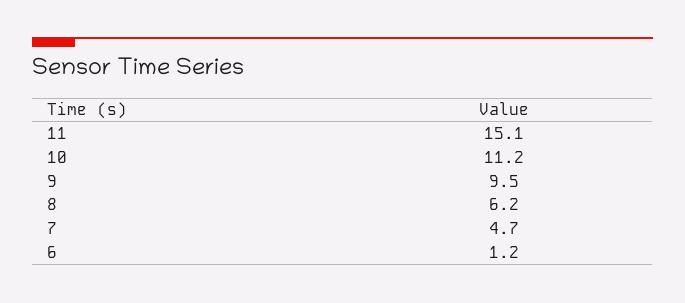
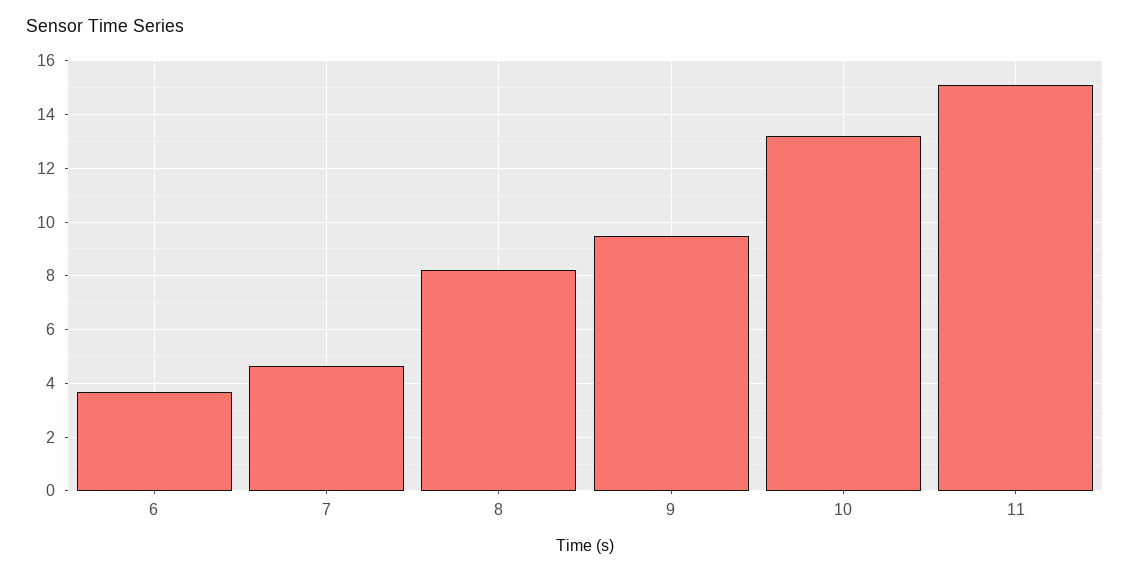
10: 11.2 -> 13.25
8: 6.2 -> 8.25
6: 1.2 -> 3.75

